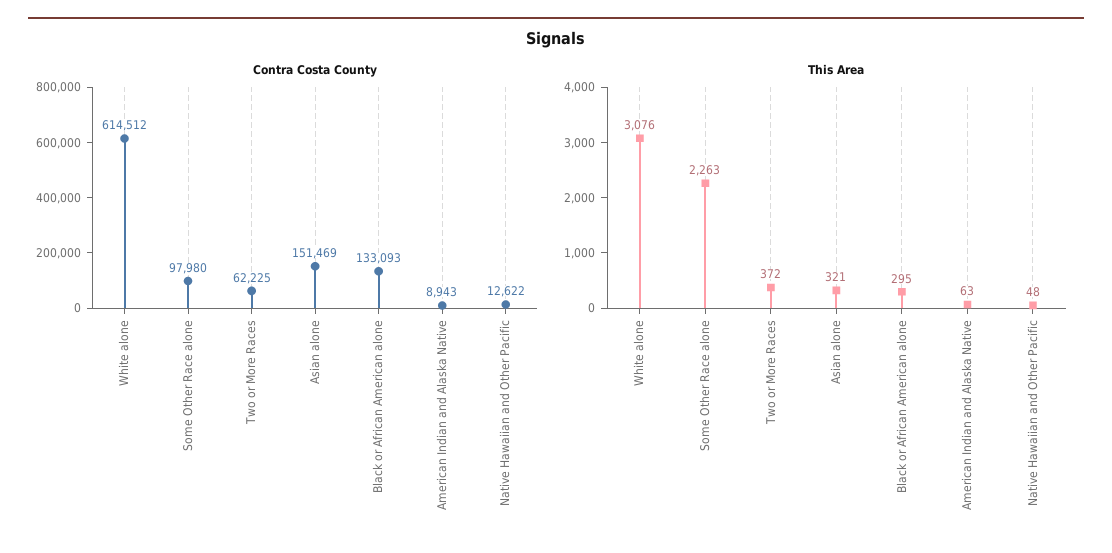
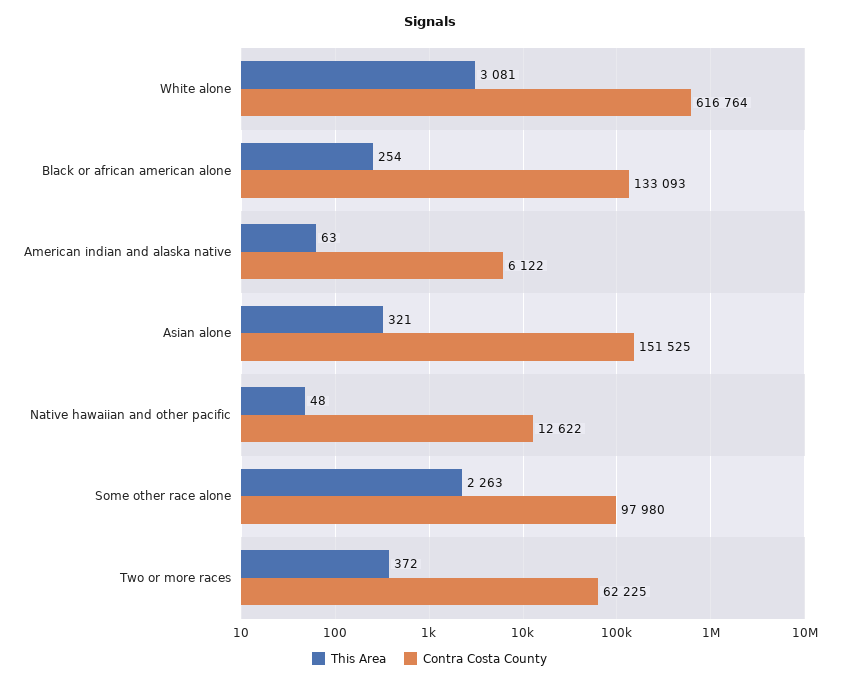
Contra Costa County, White alone: 614512 -> 616764
Contra Costa County, Asian alone: 151469 -> 151525
Contra Costa County, American Indian and Alaska Native: 8943 -> 6122
This Area, White alone: 3076 -> 3081
This Area, Black or African American alone: 295 -> 254

